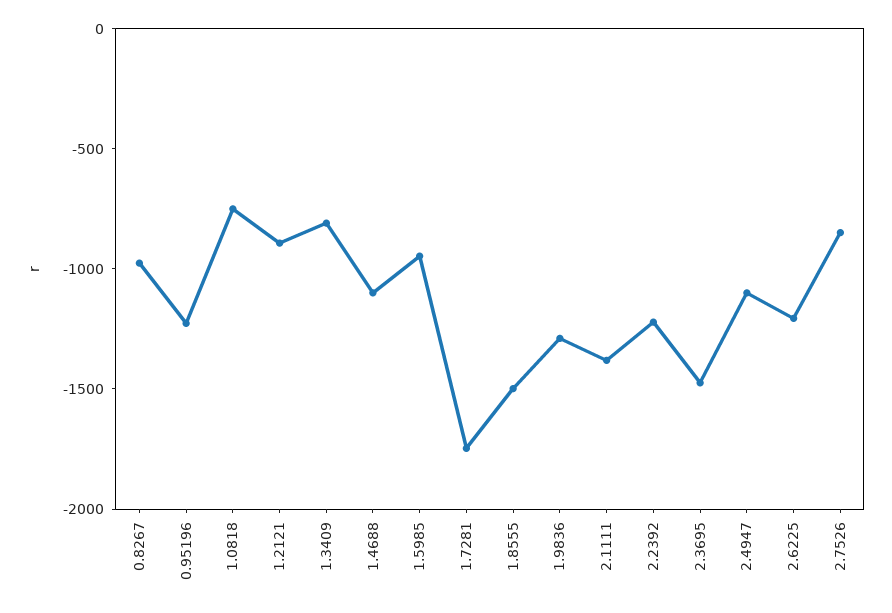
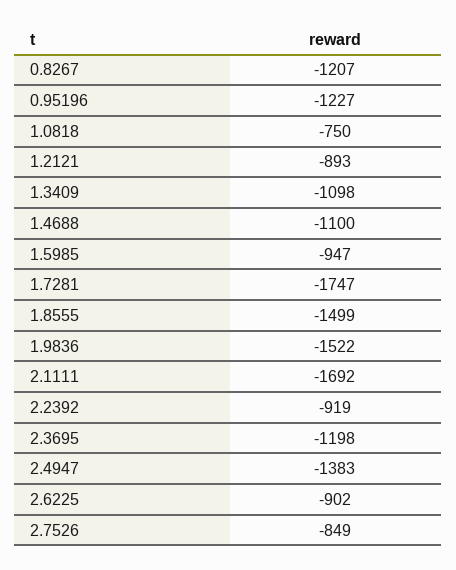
0.8267: -1000 -> -1207
1.3409: -800 -> -1098
1.9836: -1300 -> -1522
2.1111: -1400 -> -1692
2.2392: -1200 -> -919
2.3695: -1500 -> -1198
2.4947: -1100 -> -1383
2.6225: -1200 -> -902

